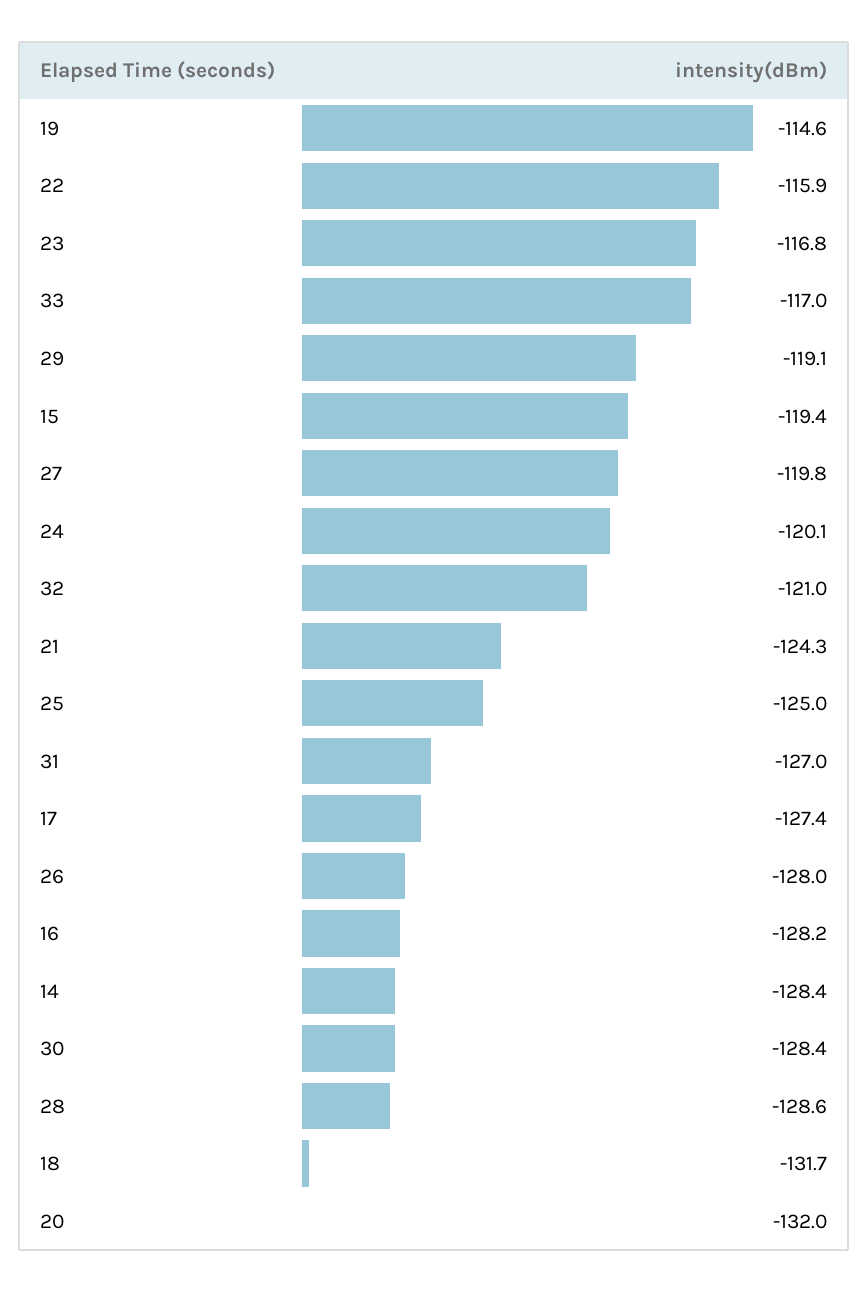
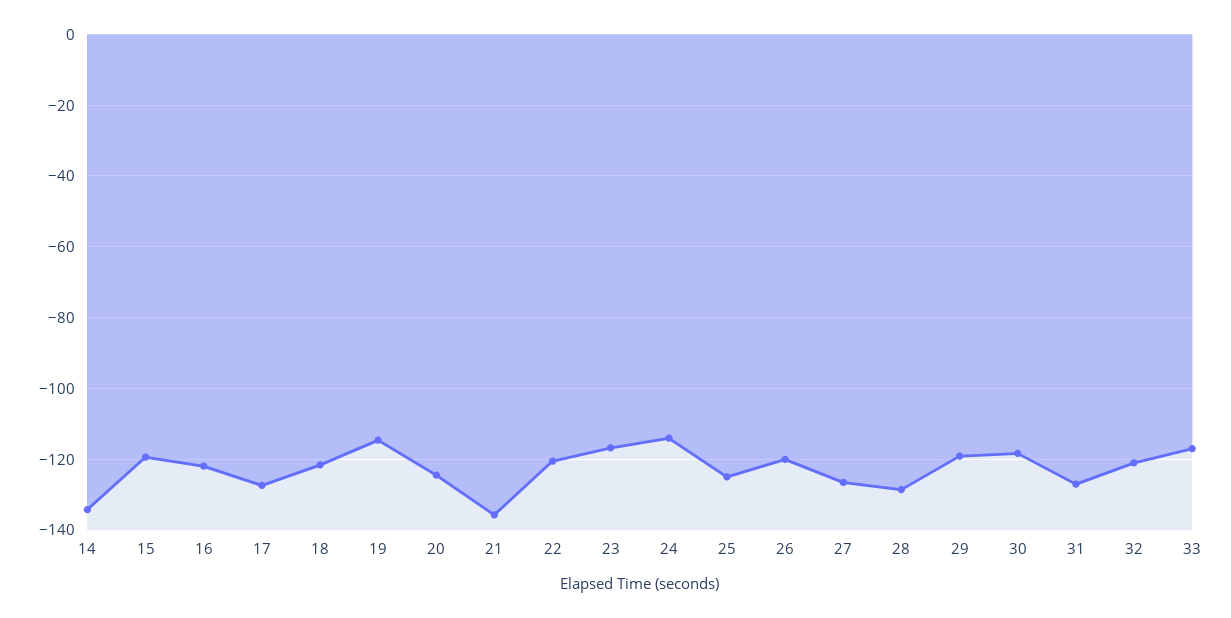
22: -115.9 -> -120
27: -119.8 -> -126
24: -120.1 -> -114
21: -124.3 -> -136
26: -128 -> -120
16: -128.2 -> -122
14: -128.4 -> -134
30: -128.4 -> -118
18: -131.7 -> -122
20: -132 -> -124

